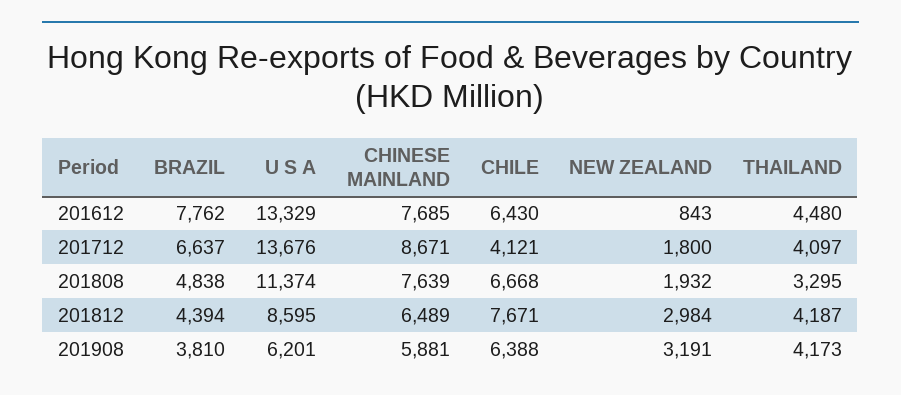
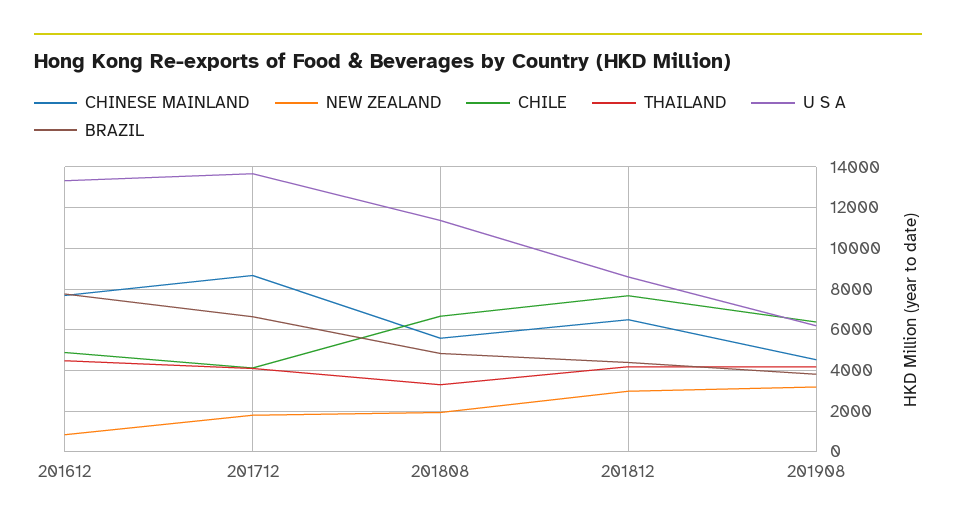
CHILE, 201612: 6430 -> 5000
CHINESE MAINLAND, 201808: 7639 -> 5500
CHINESE MAINLAND, 201908: 5881 -> 4500

